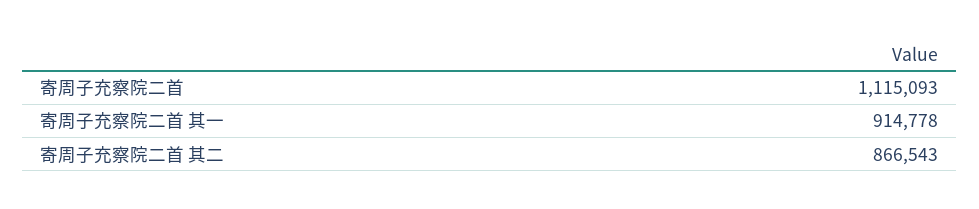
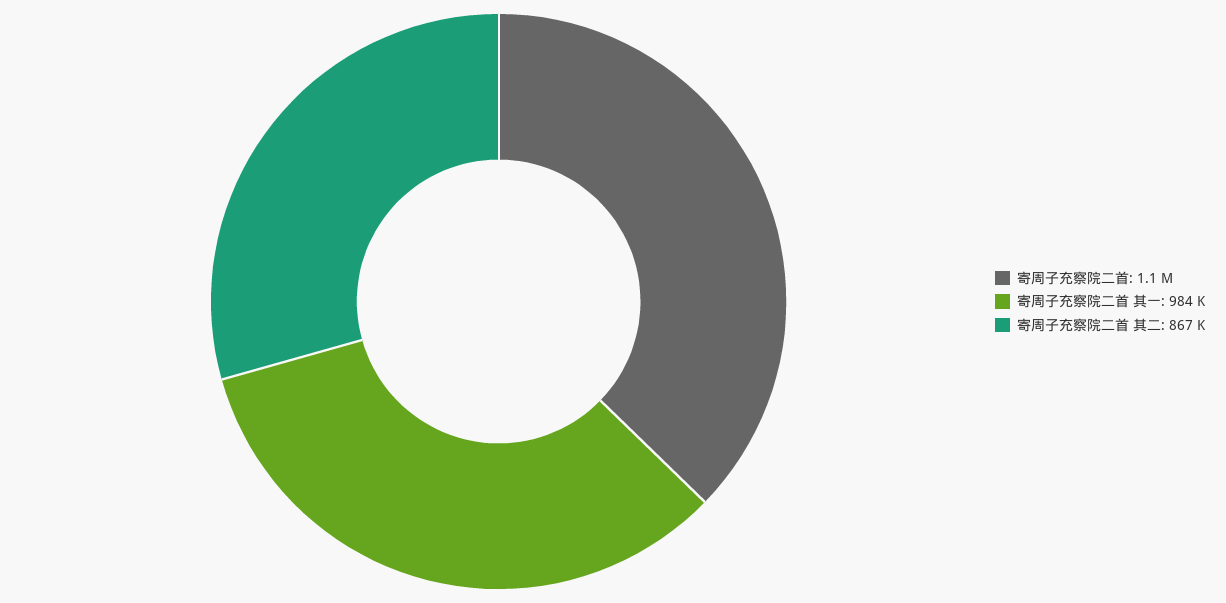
寄周子充察院二首 其一: 914778 -> 984000

